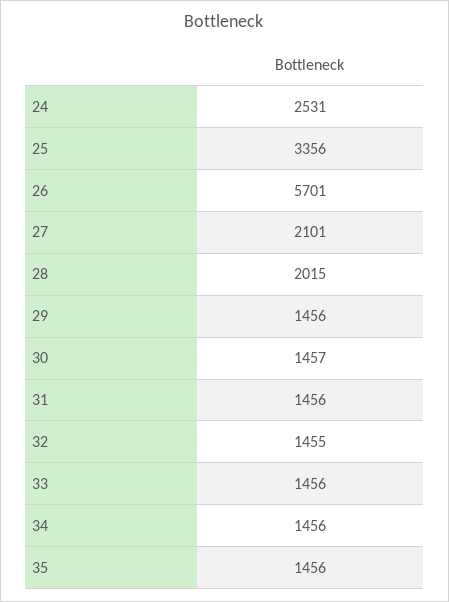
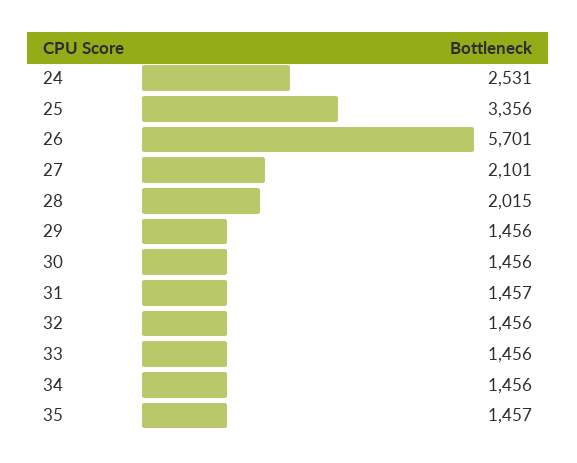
30: 1457 -> 1456
31: 1456 -> 1457
32: 1455 -> 1456
35: 1456 -> 1457

